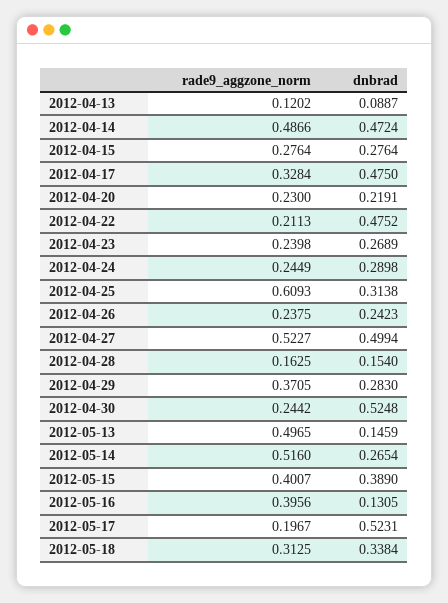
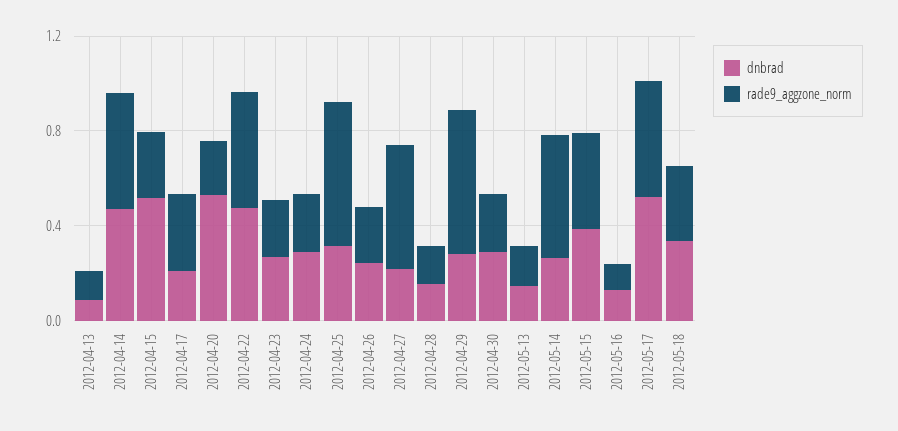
dnbrad, 2012-04-15: 0.2764 -> 0.5
dnbrad, 2012-04-17: 0.475 -> 0.2
dnbrad, 2012-04-20: 0.2191 -> 0.5
rade9_aggzone_norm, 2012-04-22: 0.2113 -> 0.5
dnbrad, 2012-04-27: 0.4994 -> 0.2
rade9_aggzone_norm, 2012-04-29: 0.3705 -> 0.6
dnbrad, 2012-04-30: 0.5248 -> 0.3
rade9_aggzone_norm, 2012-05-13: 0.4965 -> 0.2
rade9_aggzone_norm, 2012-05-16: 0.3956 -> 0.1
rade9_aggzone_norm, 2012-05-17: 0.1967 -> 0.5

